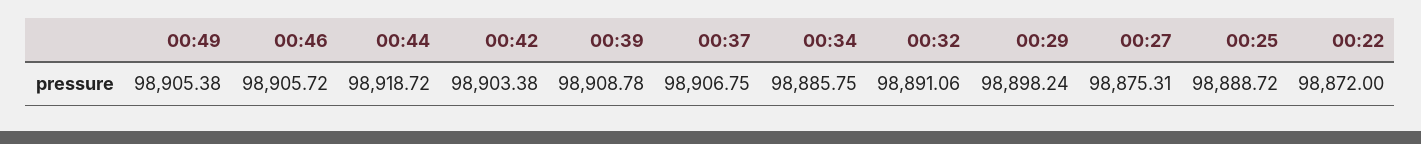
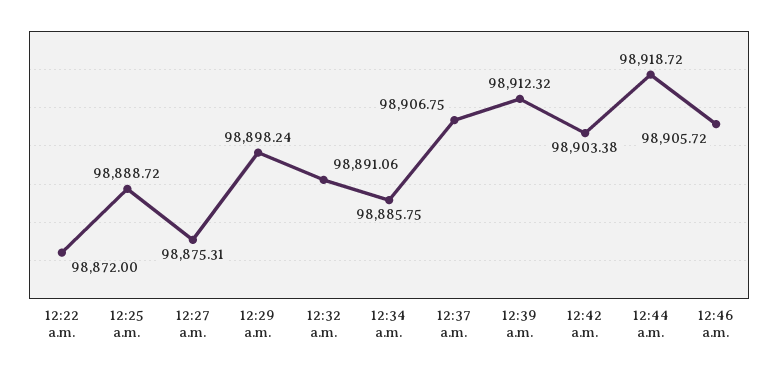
00:49: 98905.38 -> none
00:39: 98908.78 -> 98912.32

